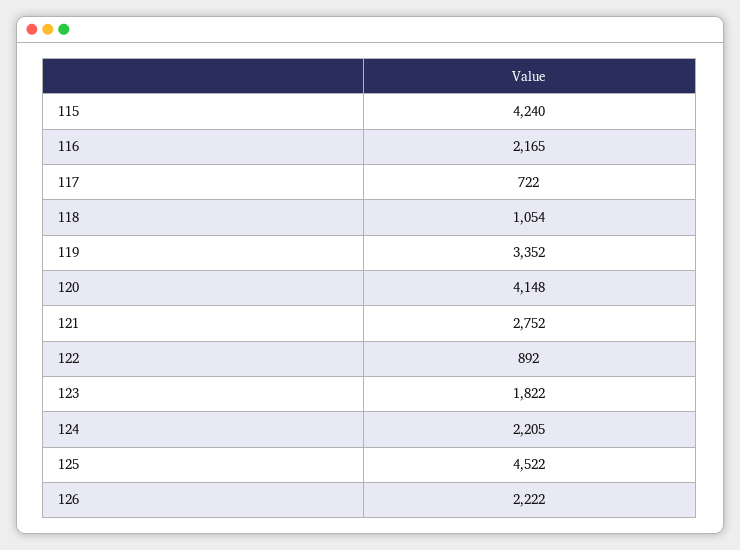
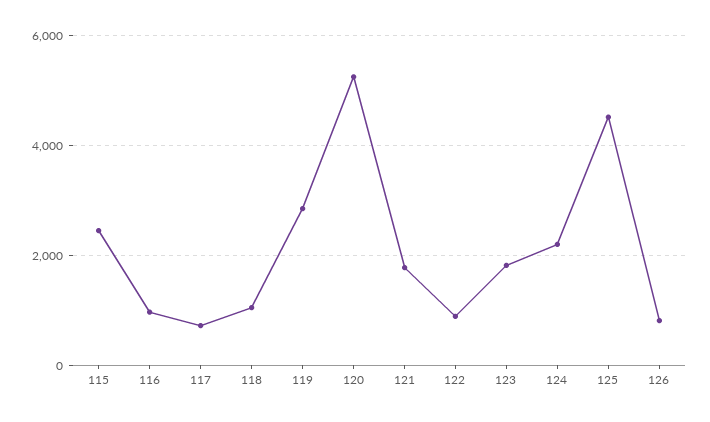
115: 4240 -> 2400
116: 2165 -> 1000
119: 3352 -> 2800
120: 4148 -> 5200
121: 2752 -> 1800
126: 2222 -> 800

